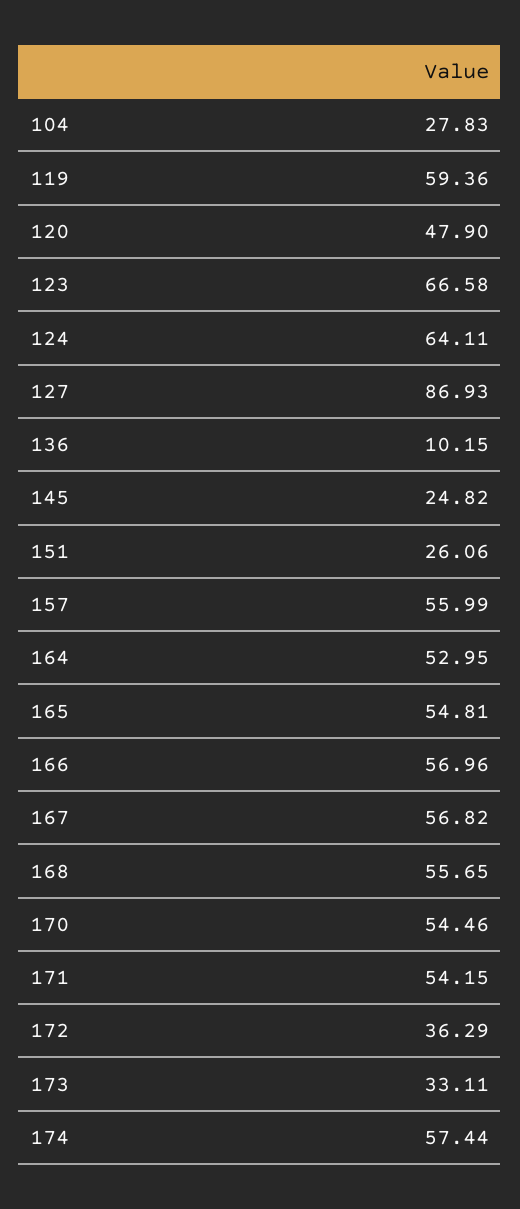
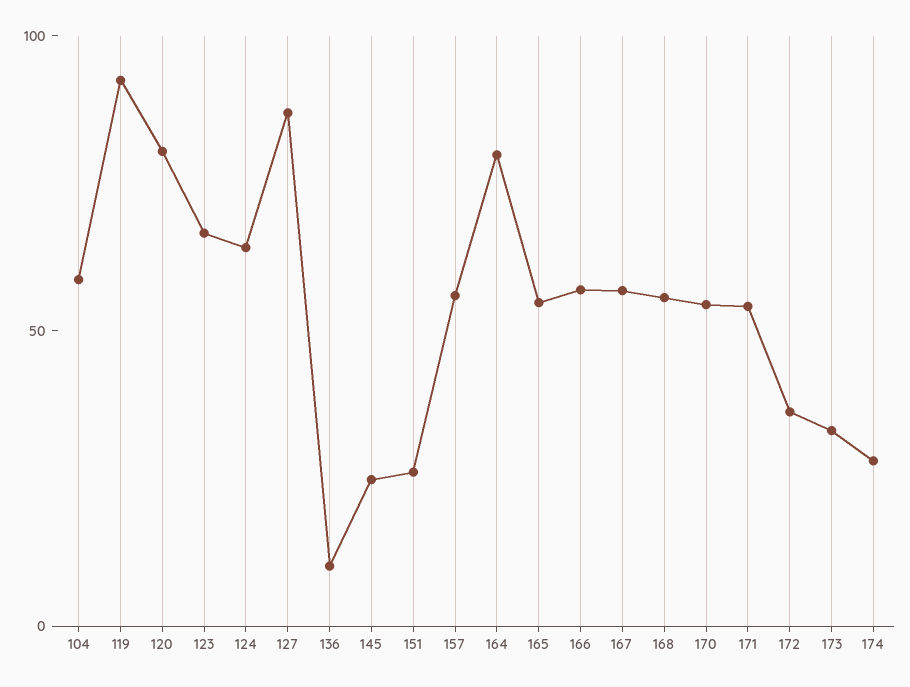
104: 27.83 -> 60
119: 59.36 -> 90
120: 47.9 -> 80
164: 52.95 -> 80
174: 57.44 -> 30

